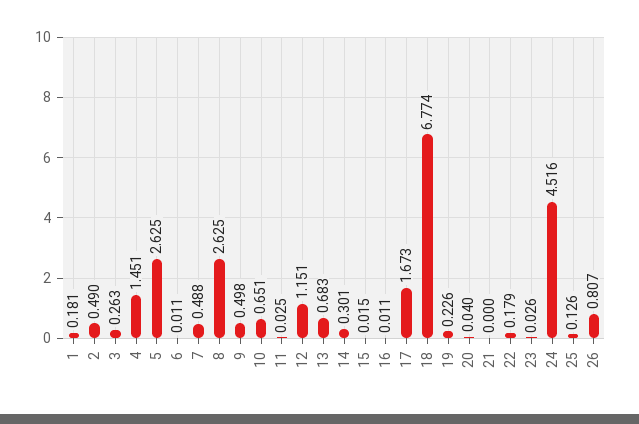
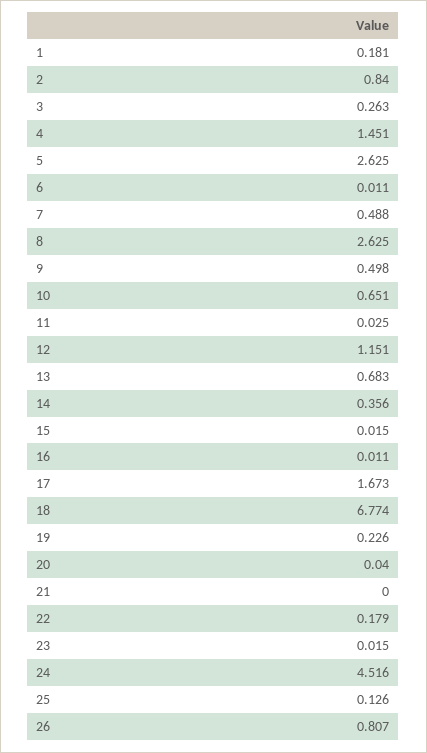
2: 0.49 -> 0.84
14: 0.301 -> 0.356
23: 0.026 -> 0.015

